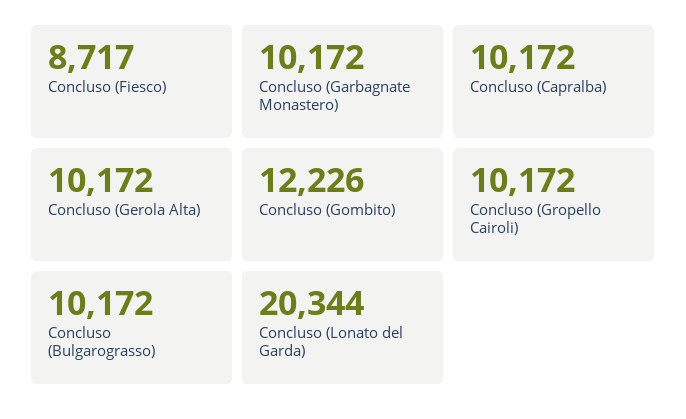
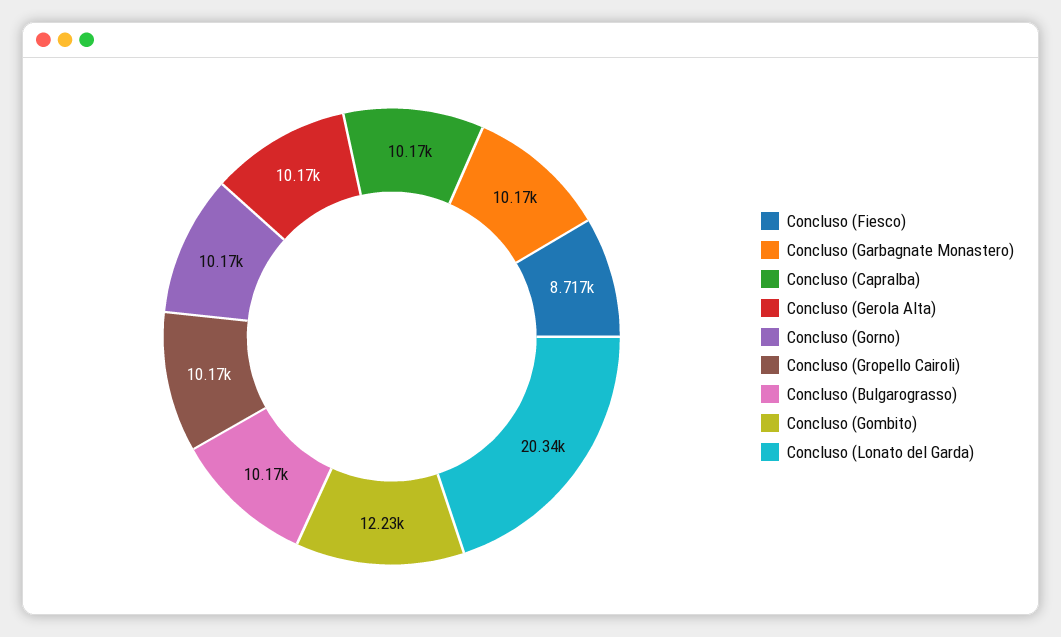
Concluso (Gorno): none -> 10170

